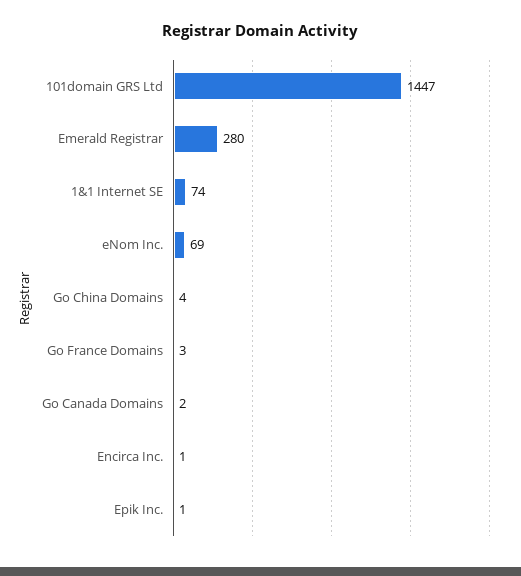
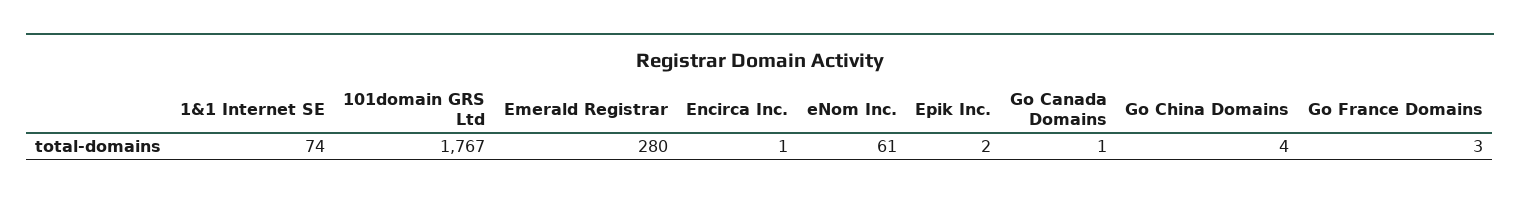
101domain GRS Ltd: 1447 -> 1767
eNom Inc.: 69 -> 61
Go Canada Domains: 2 -> 1
Epik Inc.: 1 -> 2

